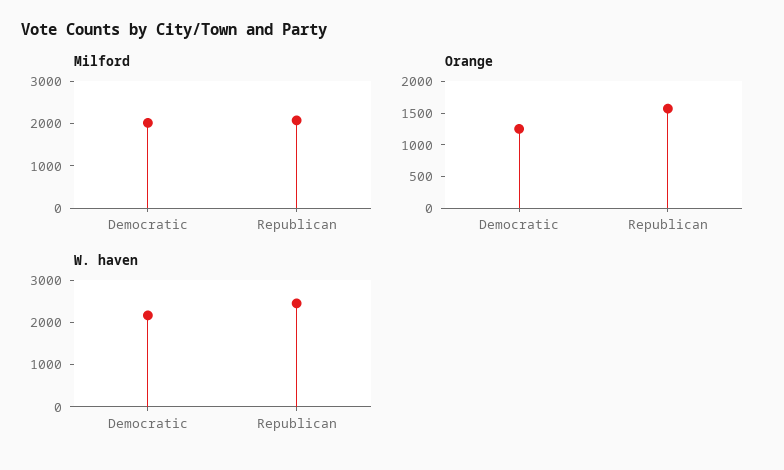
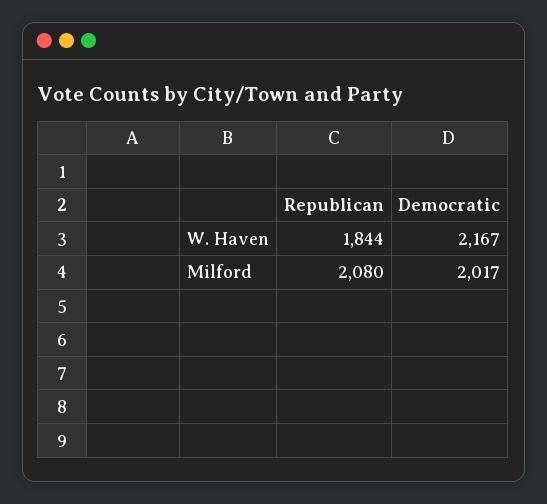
Orange, Democratic: 1250 -> none
Orange, Republican: 1500 -> none
W. haven, Republican: 2400 -> 1844

